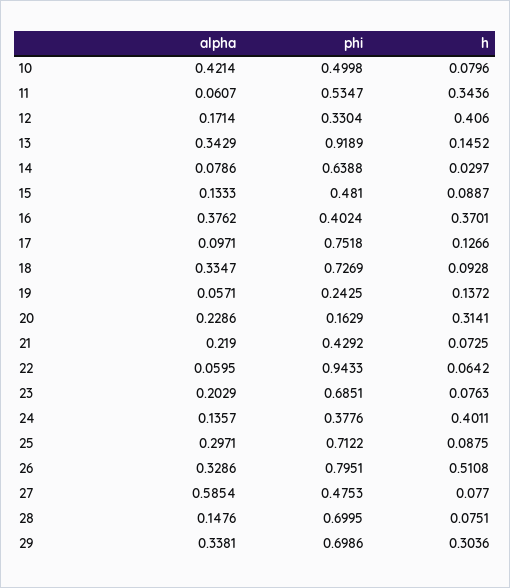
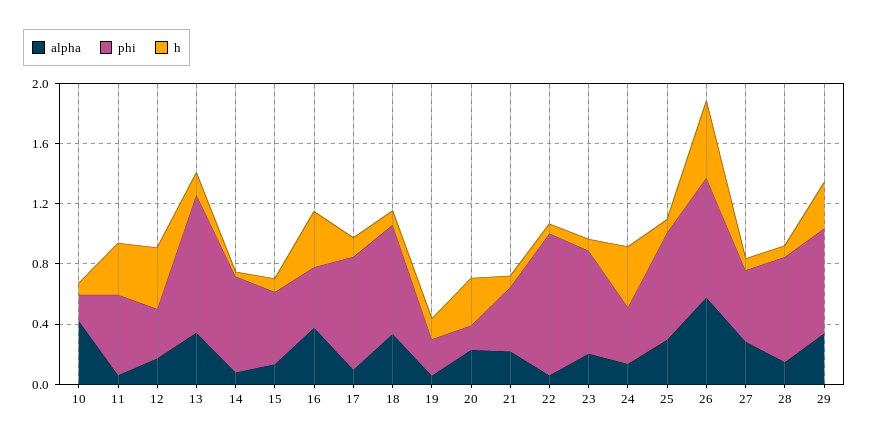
phi, 10: 0.4998 -> 0.2
alpha, 26: 0.3286 -> 0.6
alpha, 27: 0.5854 -> 0.3

